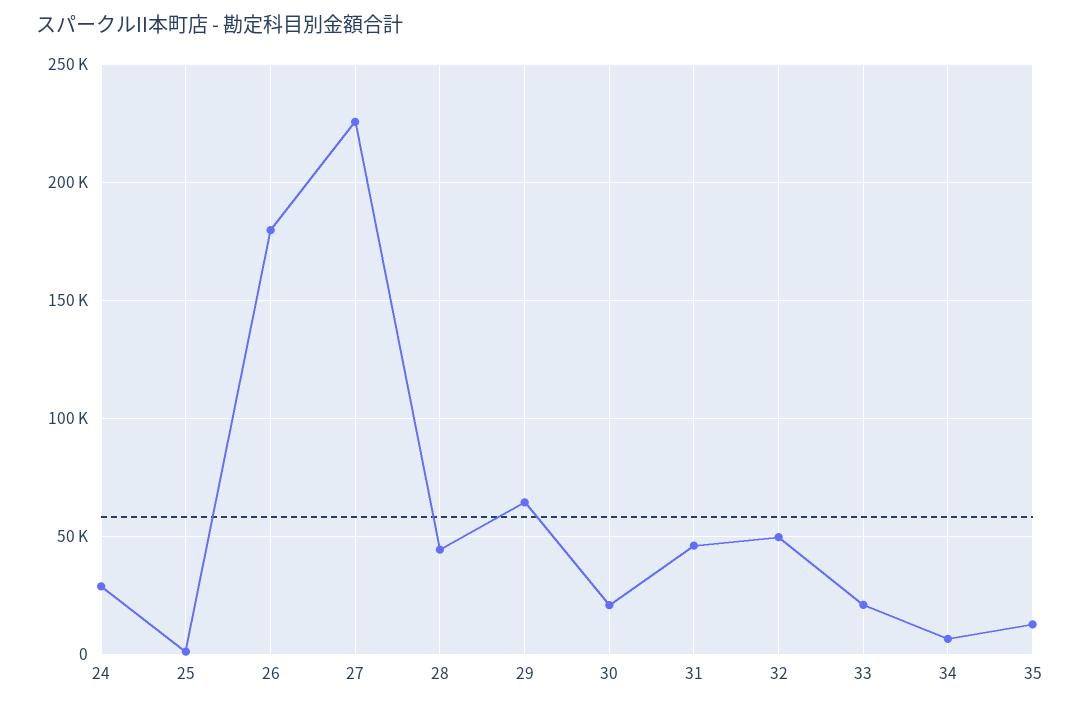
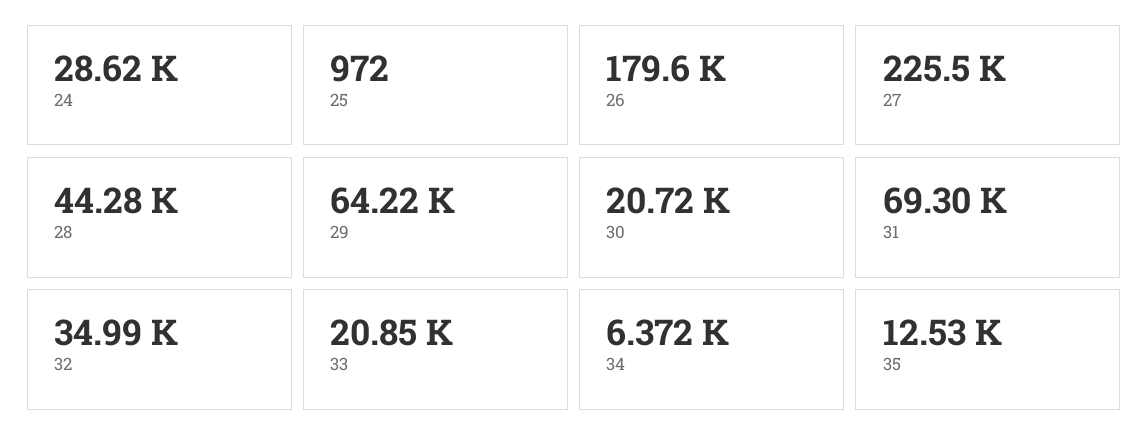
31: 45000 -> 69300
32: 50000 -> 34990

